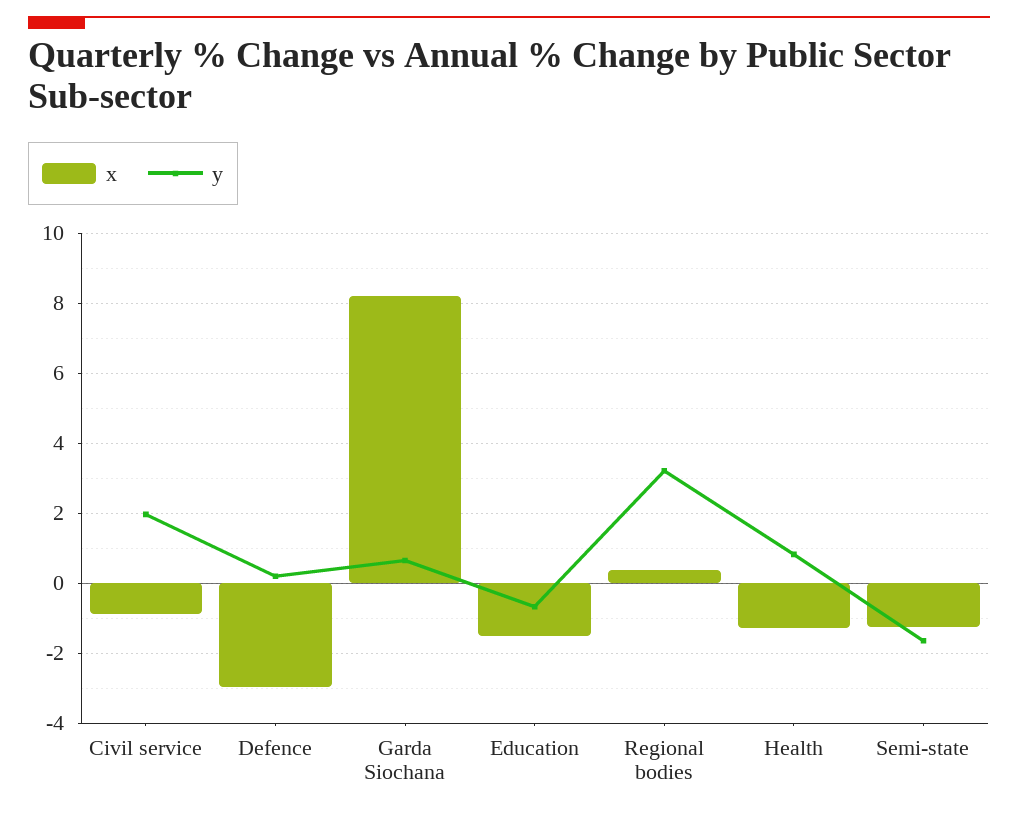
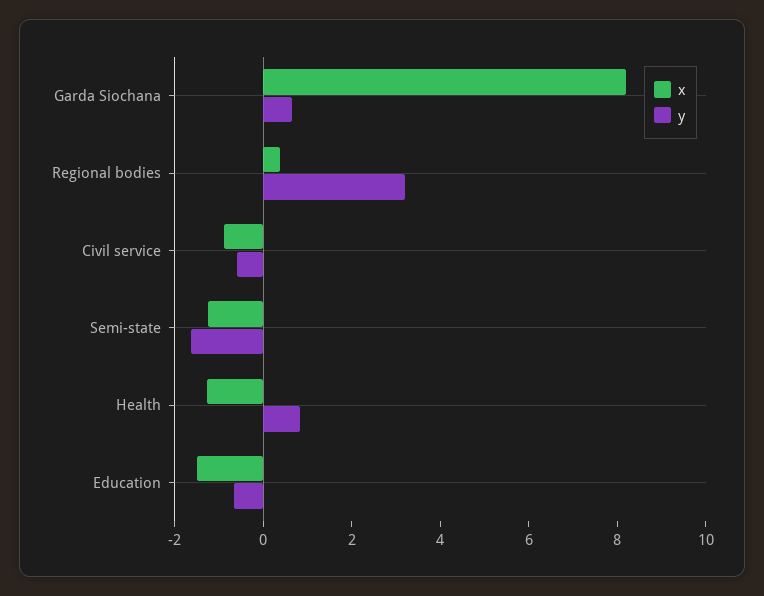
y, Civil service: 2 -> -0.5
x, Defence: -3 -> none
y, Defence: 0.2 -> none

